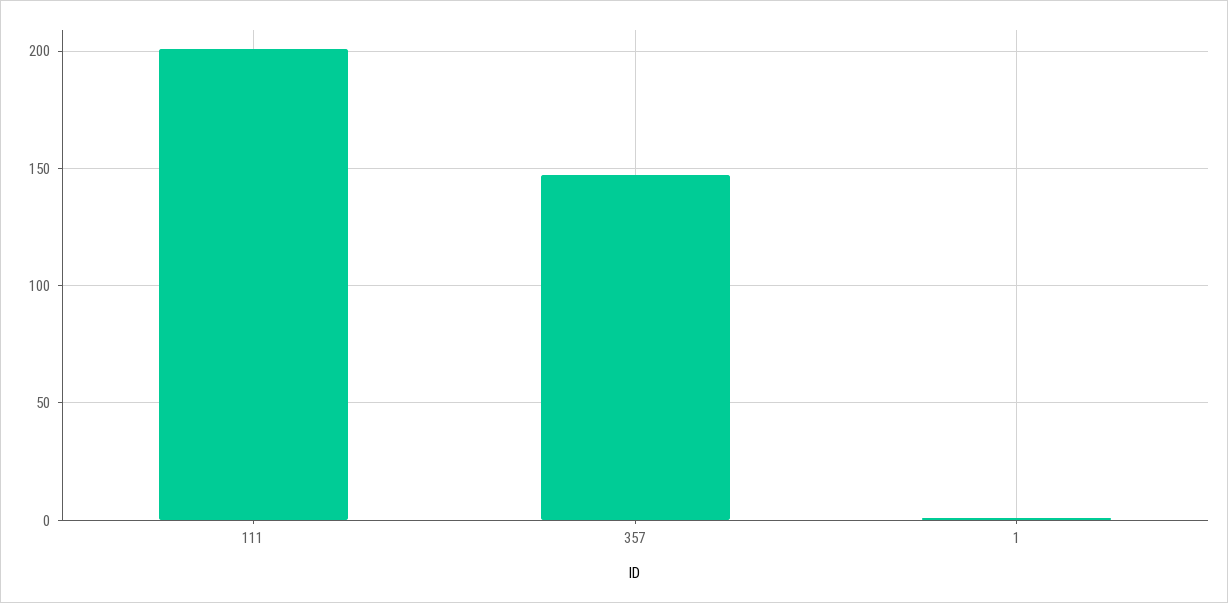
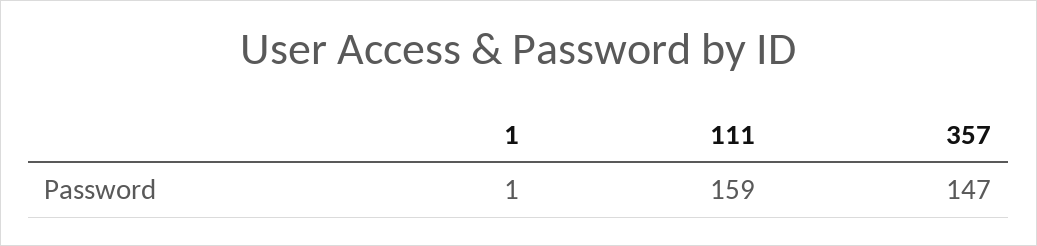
111: 200 -> 159

